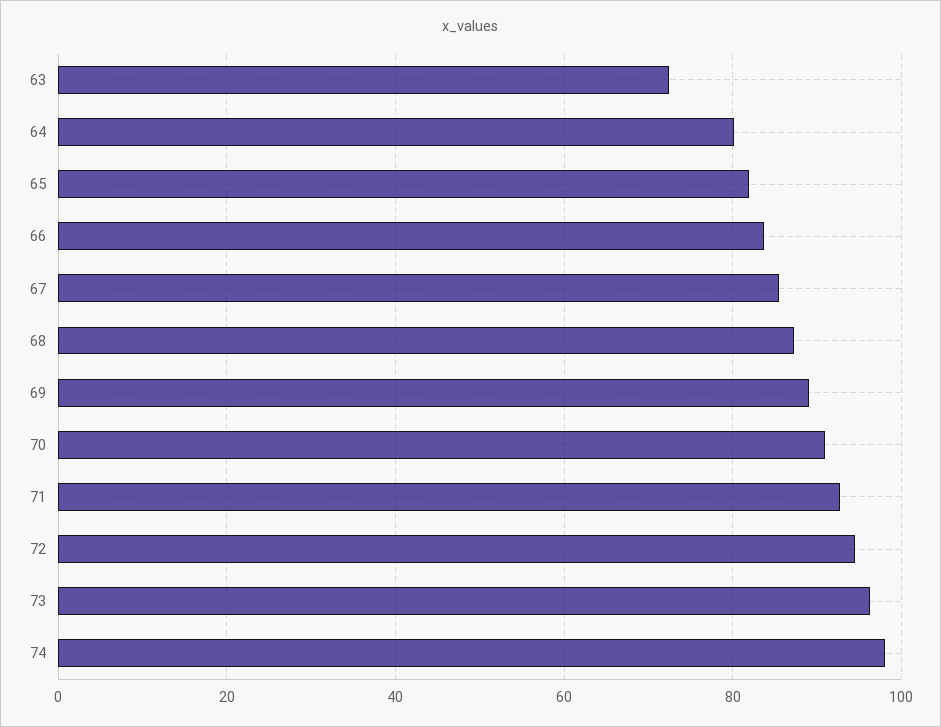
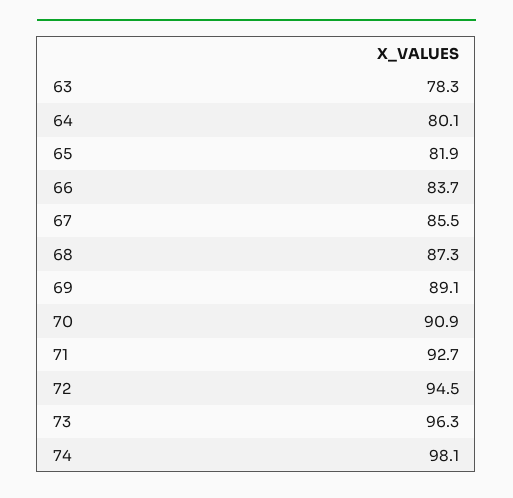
63: 72 -> 78.3

